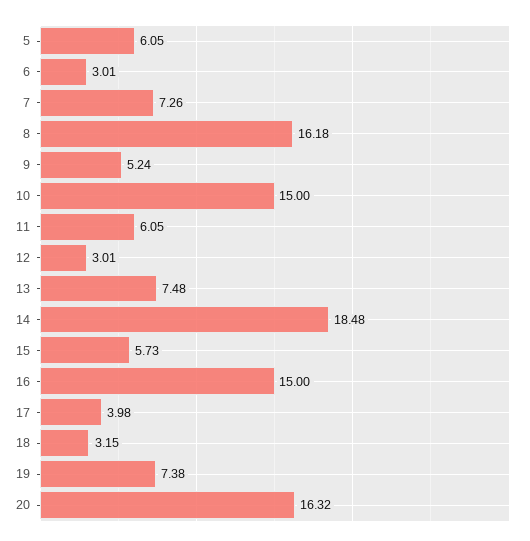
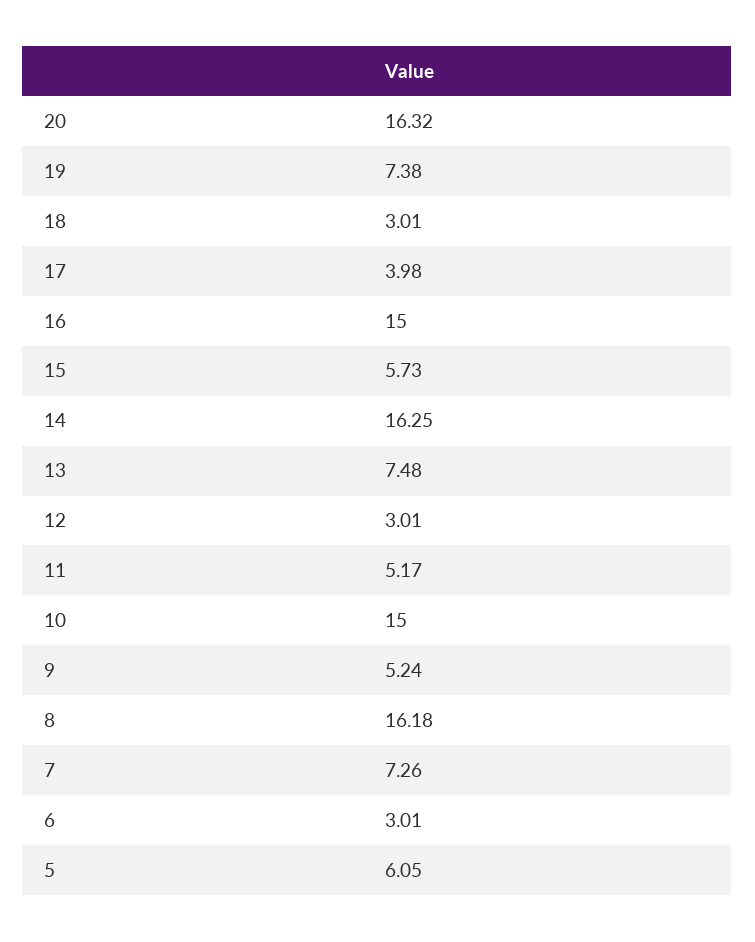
11: 6.05 -> 5.17
14: 18.48 -> 16.25
18: 3.15 -> 3.01

